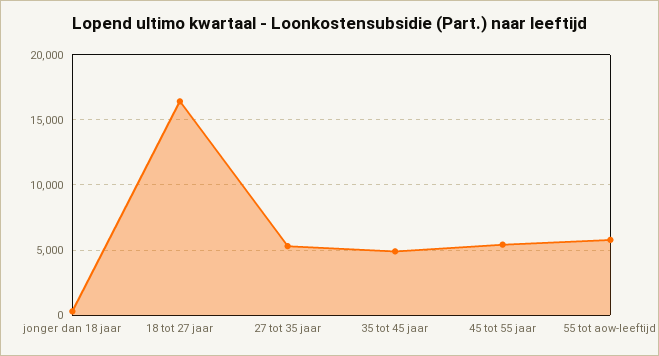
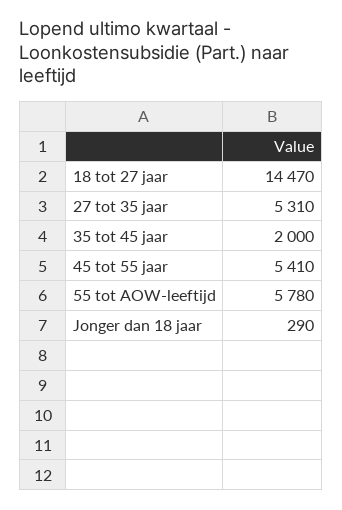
18 tot 27 jaar: 16500 -> 14470
35 tot 45 jaar: 5000 -> 2000

